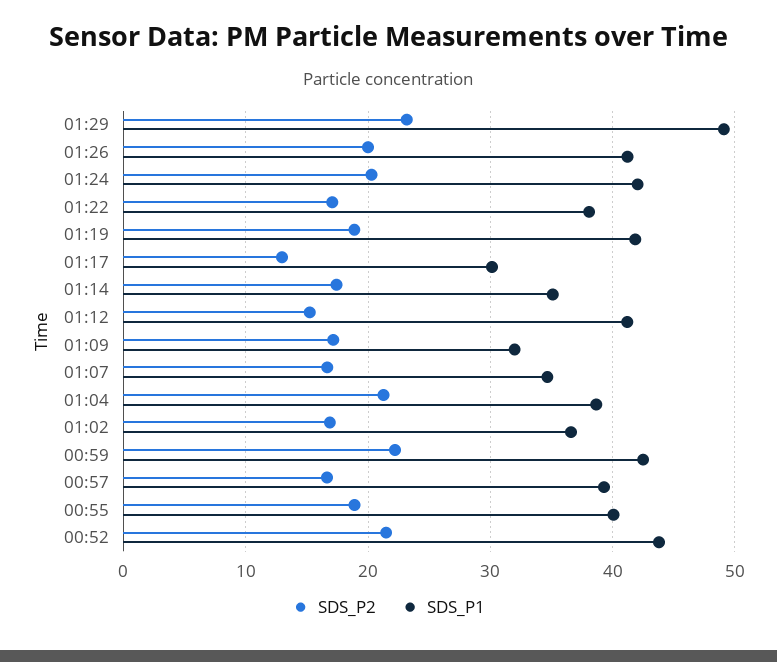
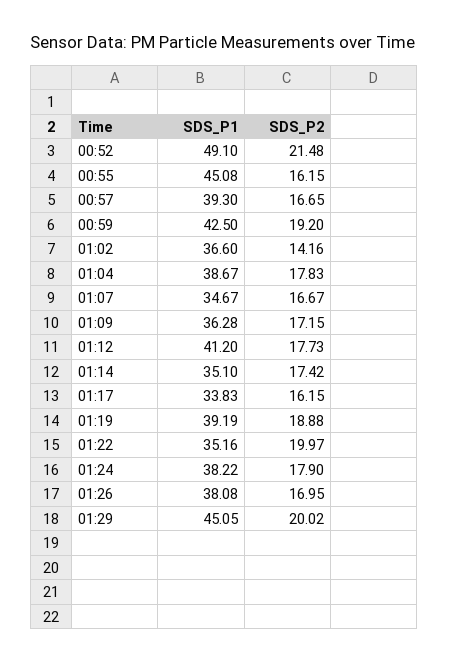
SDS_P2, 01:29: 23 -> 20.02
SDS_P1, 01:29: 49 -> 45.05
SDS_P2, 01:26: 20 -> 16.95
SDS_P1, 01:26: 41 -> 38.08
SDS_P2, 01:24: 20 -> 17.9
SDS_P1, 01:24: 42 -> 38.22
SDS_P2, 01:22: 17 -> 19.97
SDS_P1, 01:22: 38 -> 35.16
SDS_P1, 01:19: 42 -> 39.19
SDS_P2, 01:17: 13 -> 16.15
SDS_P1, 01:17: 30 -> 33.83
SDS_P2, 01:12: 15 -> 17.73
SDS_P1, 01:09: 32 -> 36.28
SDS_P2, 01:04: 21 -> 17.83
SDS_P2, 01:02: 17 -> 14.16
SDS_P2, 00:59: 22 -> 19.2
SDS_P2, 00:55: 19 -> 16.15
SDS_P1, 00:55: 40 -> 45.08
SDS_P1, 00:52: 44 -> 49.1

